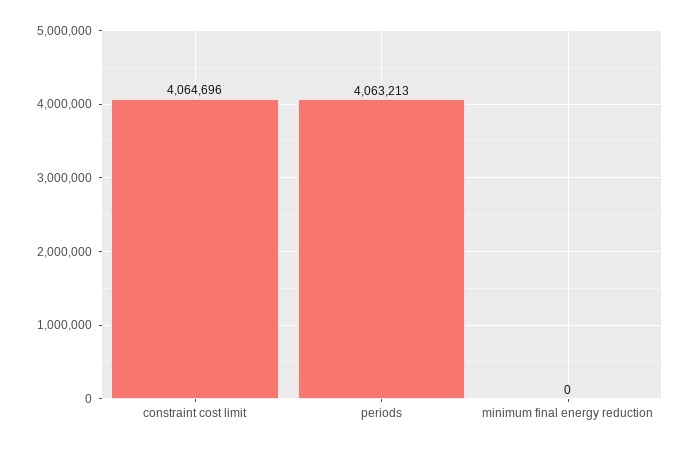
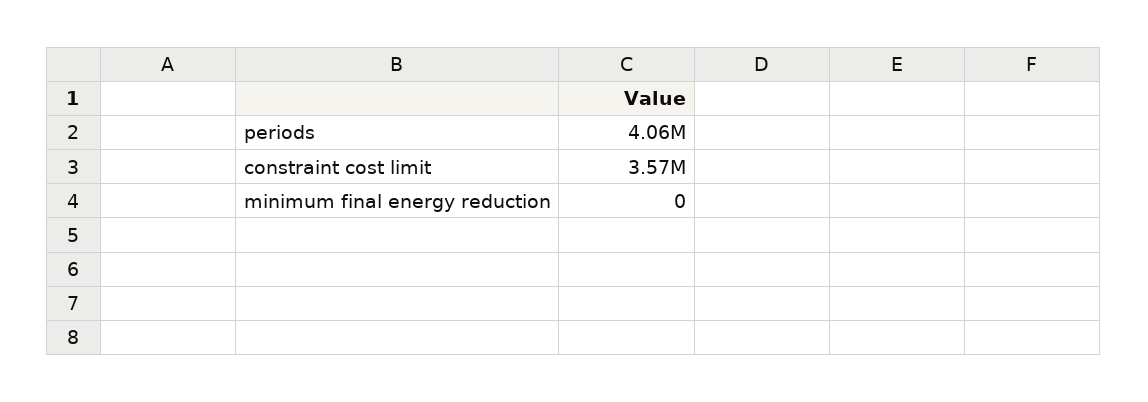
constraint cost limit: 4064696 -> 3570000

